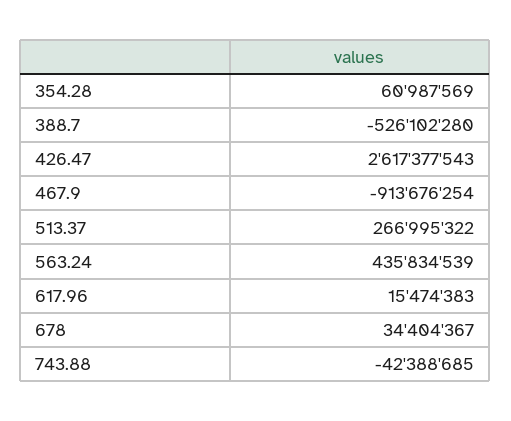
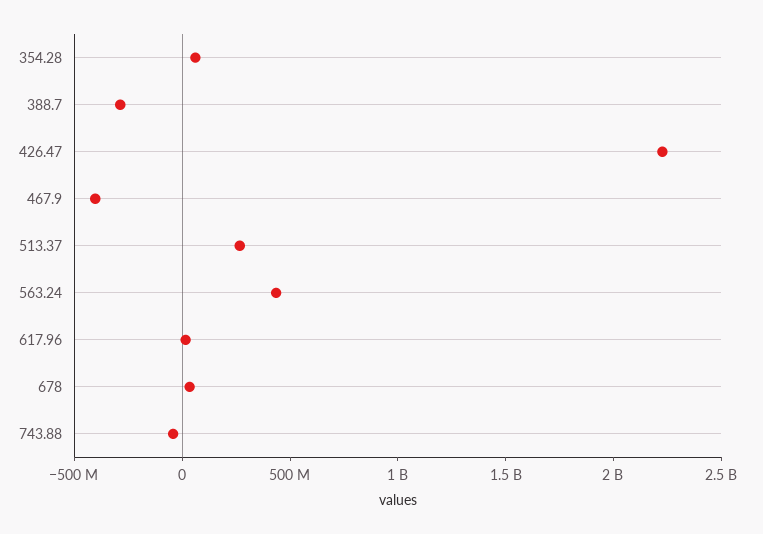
388.7: -526102280 -> -300000000
426.47: 2617377543 -> 2200000000
467.9: -913676254 -> -400000000

